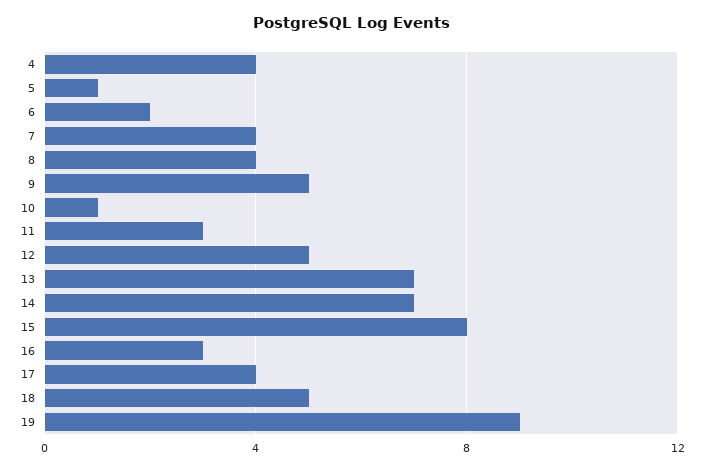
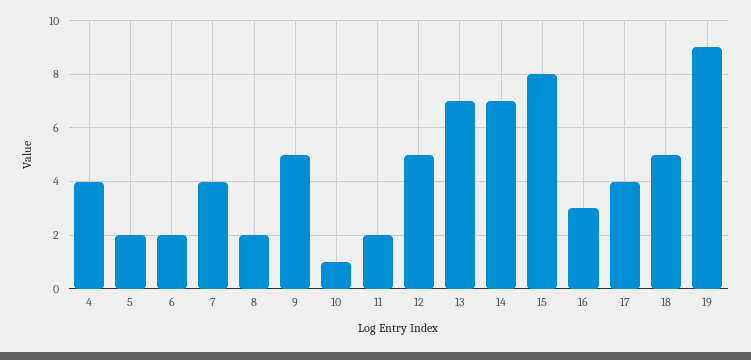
5: 1 -> 2
8: 4 -> 2
11: 3 -> 2

